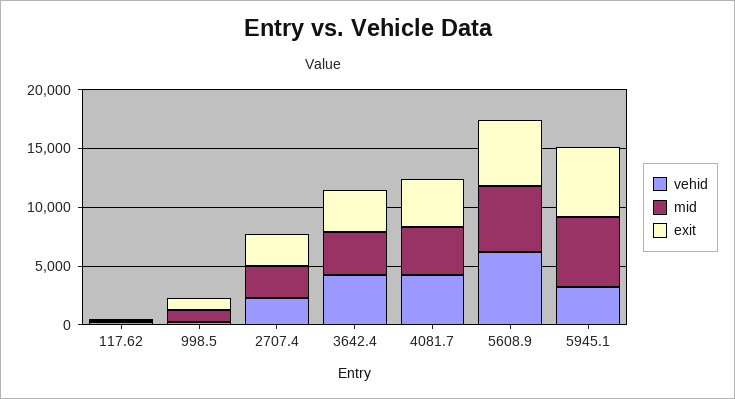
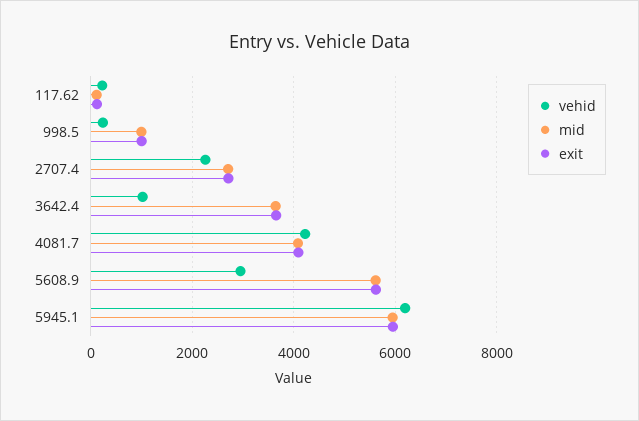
vehid, 3642.4: 4000 -> 1000
vehid, 5608.9: 6000 -> 3000
vehid, 5945.1: 3000 -> 6200

